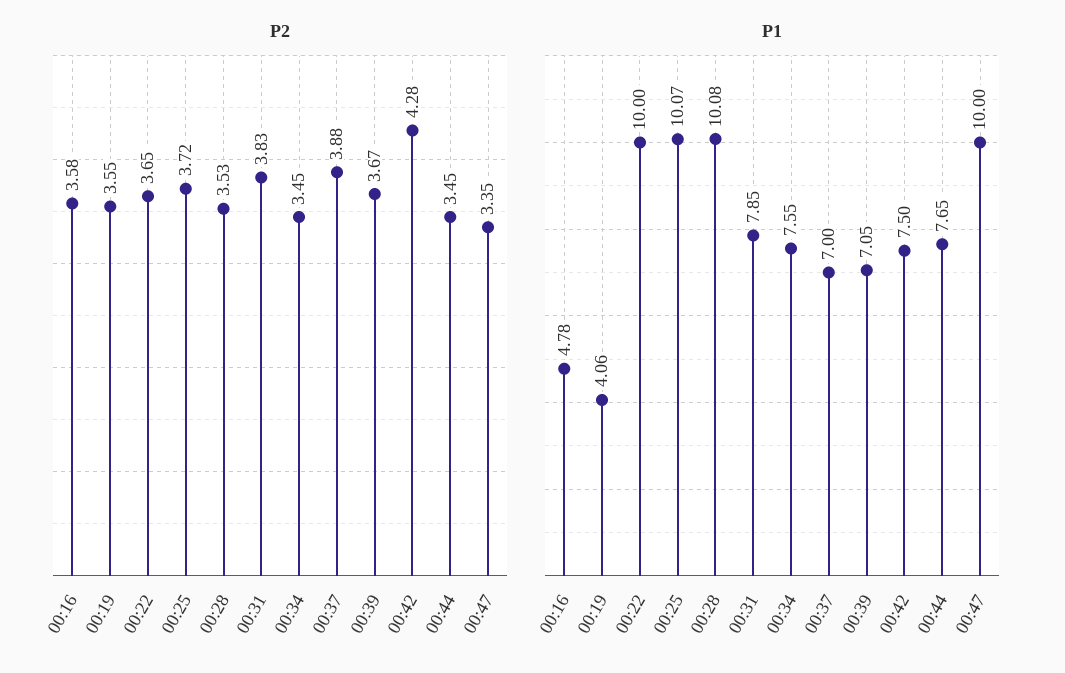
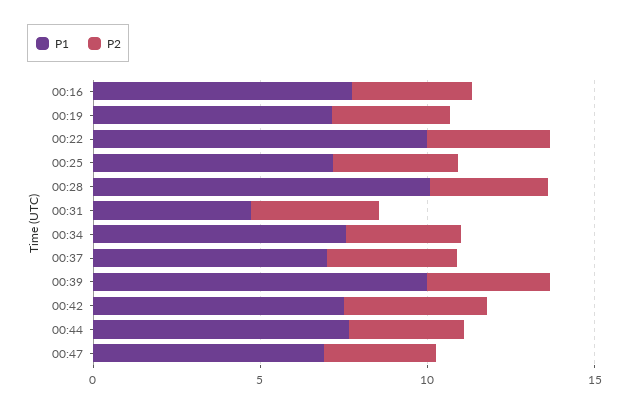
P1, 00:16: 4.78 -> 8
P1, 00:19: 4.06 -> 7
P1, 00:25: 10.07 -> 7
P1, 00:31: 7.85 -> 5
P1, 00:39: 7.05 -> 10
P1, 00:47: 10 -> 7

